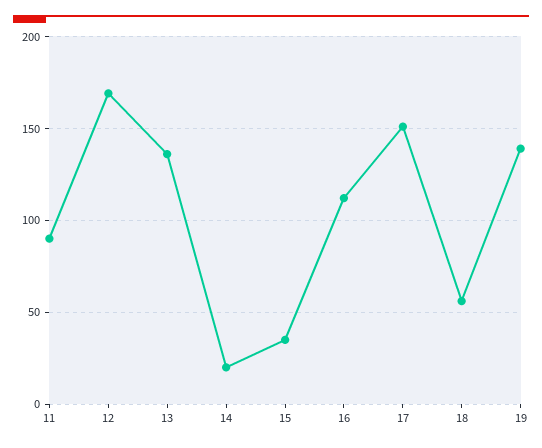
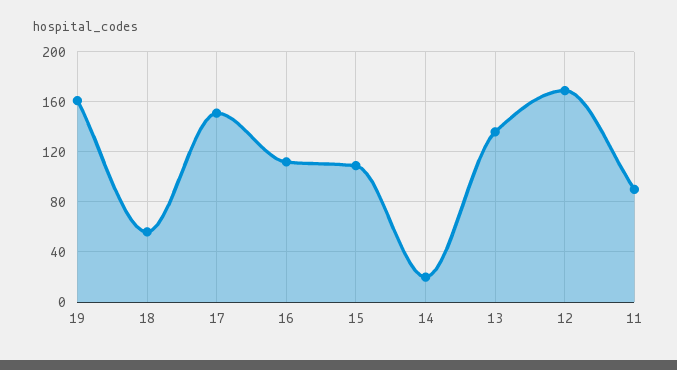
15: 35 -> 110
19: 140 -> 160

